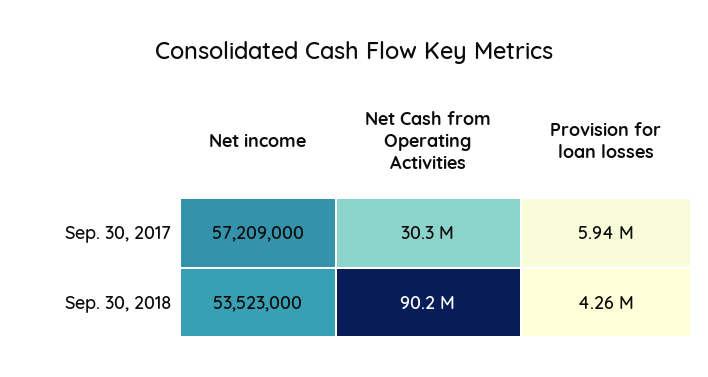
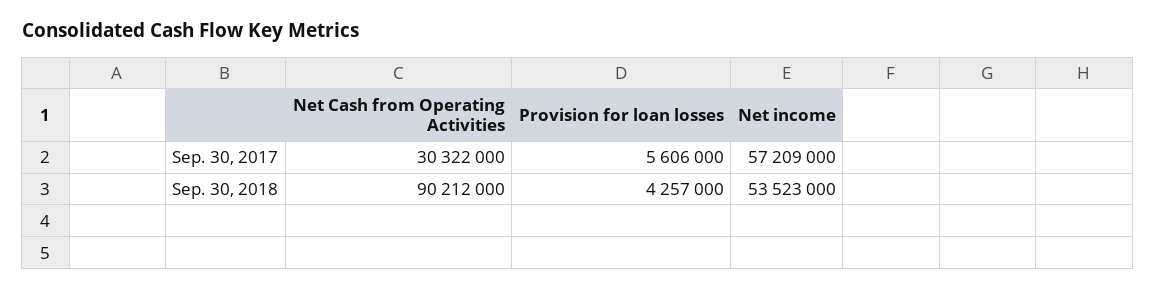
Provision for loan losses, Sep. 30, 2017: 5940000 -> 5606000

